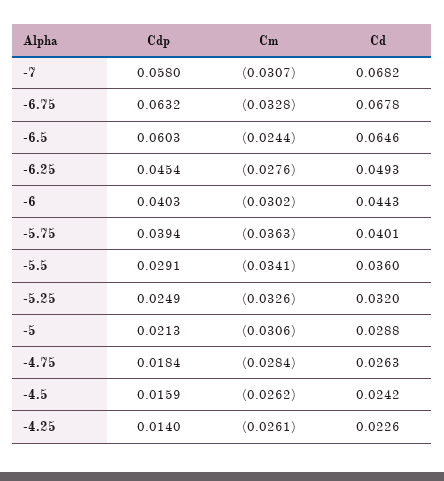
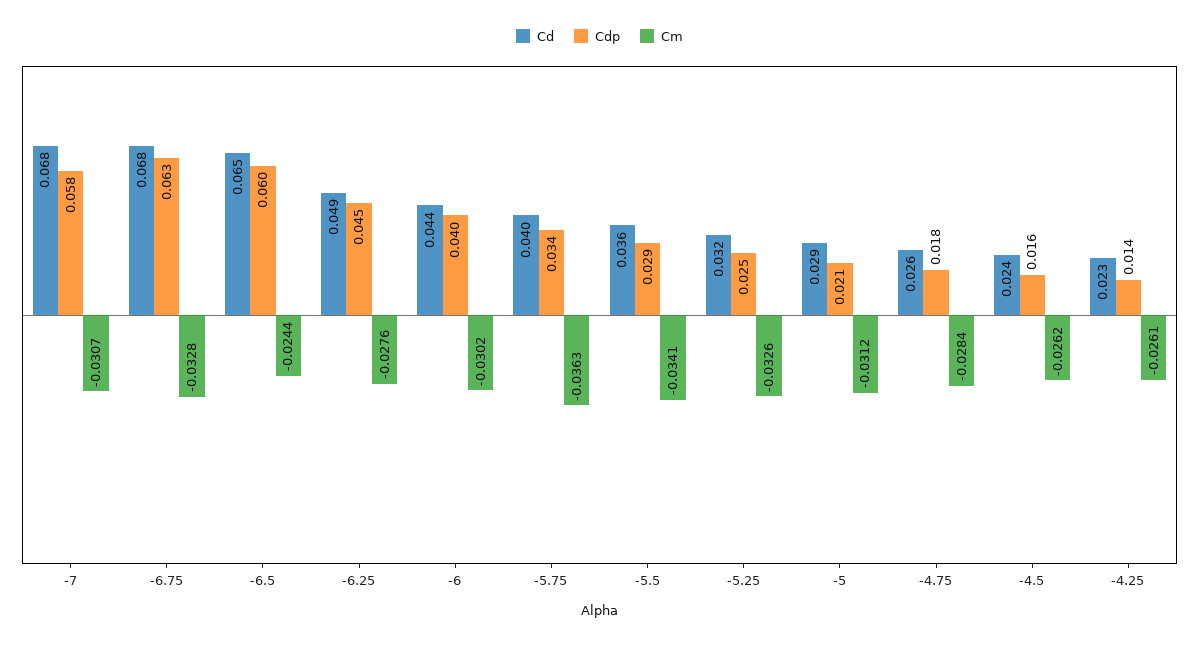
Cdp, -5.75: 0.0394 -> 0.034
Cm, -5: -0.0306 -> -0.0312

